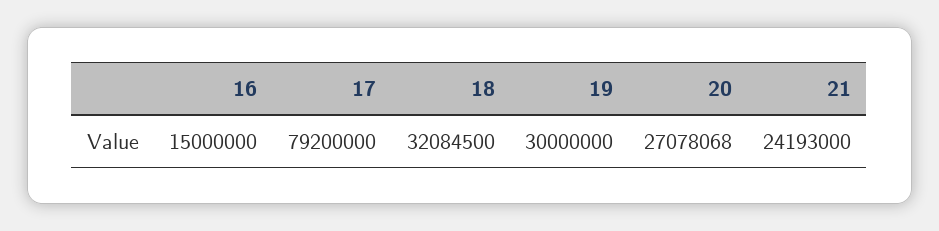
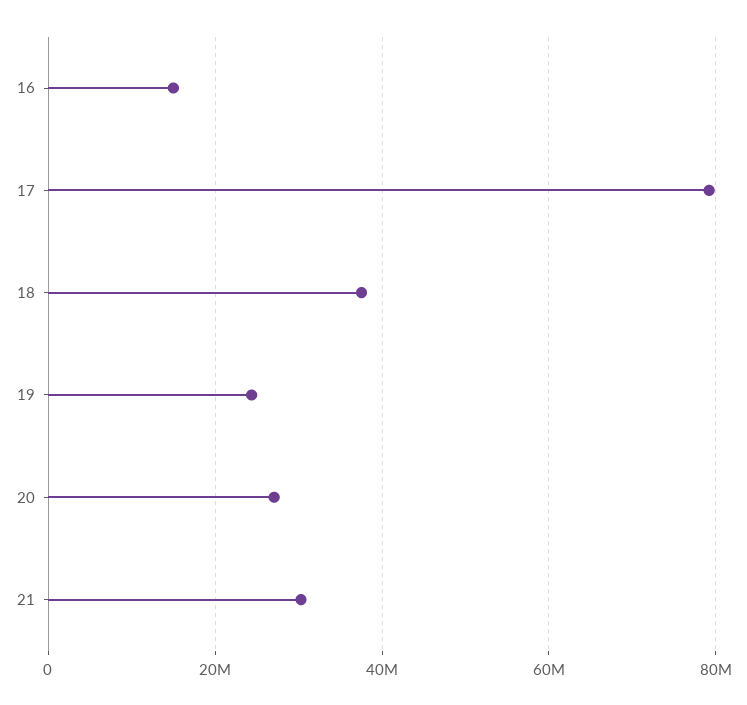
18: 32084500 -> 38000000
19: 30000000 -> 24000000
21: 24193000 -> 30000000

